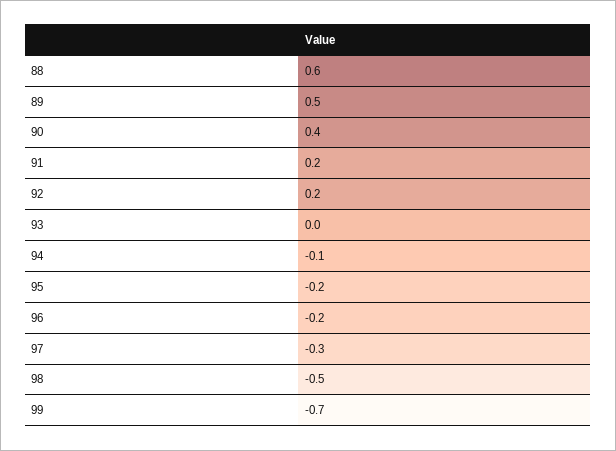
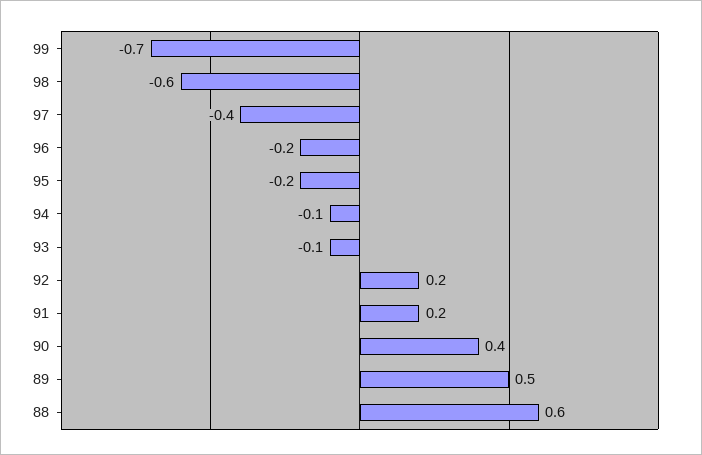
93: 0 -> -0.1
97: -0.3 -> -0.4
98: -0.5 -> -0.6

